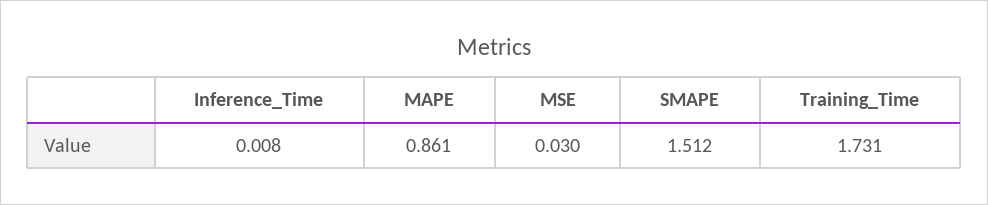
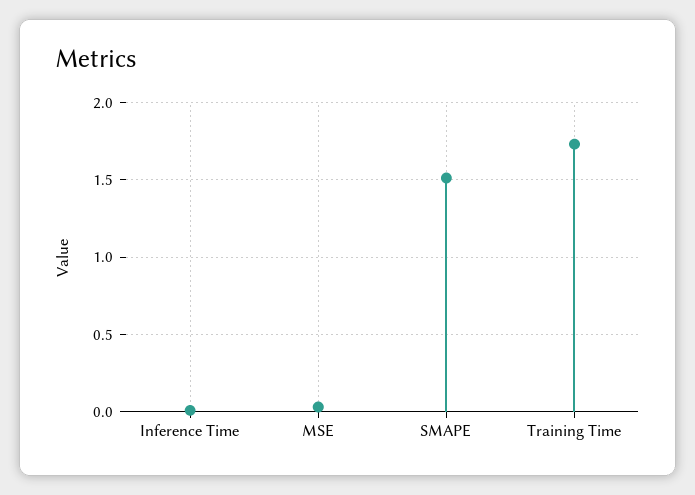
MAPE: 0.861 -> none

